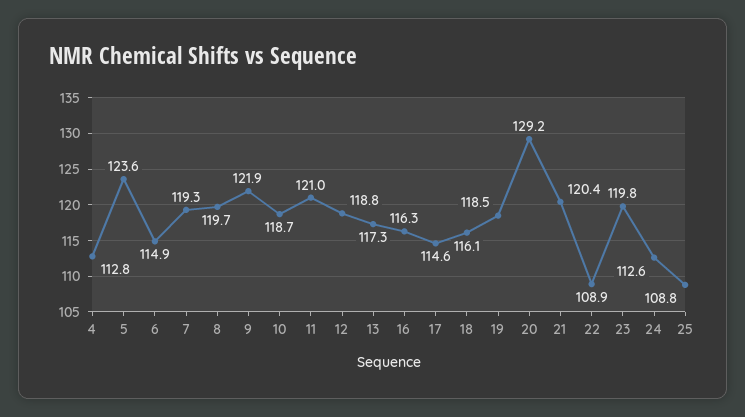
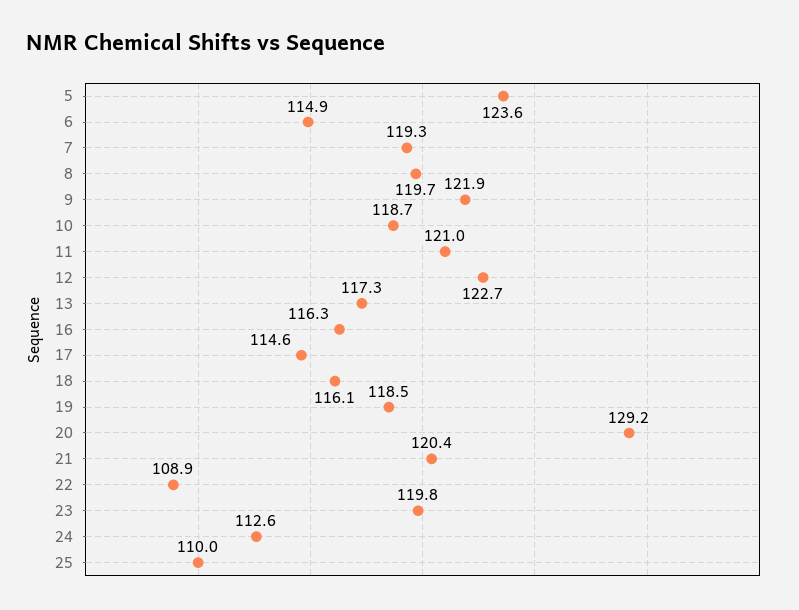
4: 112.8 -> none
12: 118.8 -> 122.7
25: 108.8 -> 110

